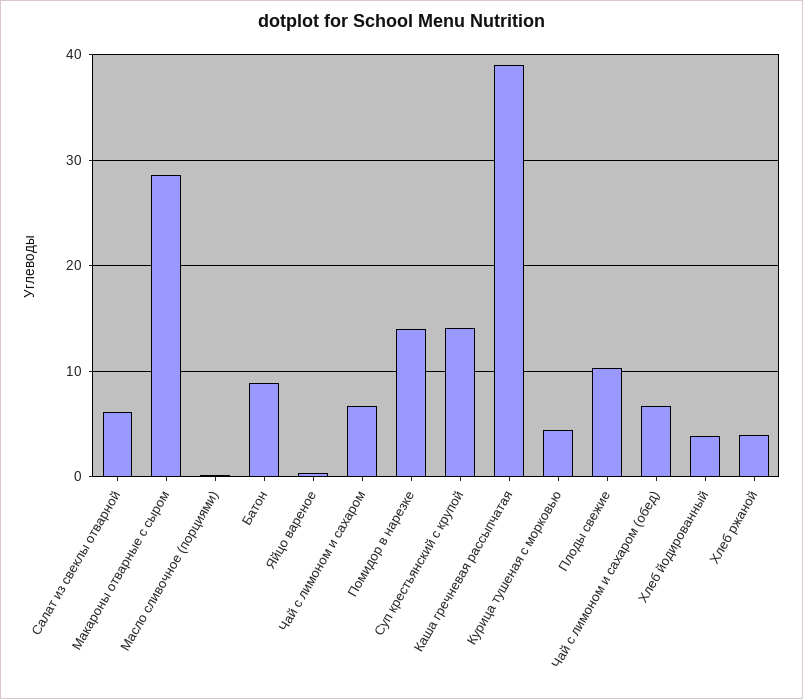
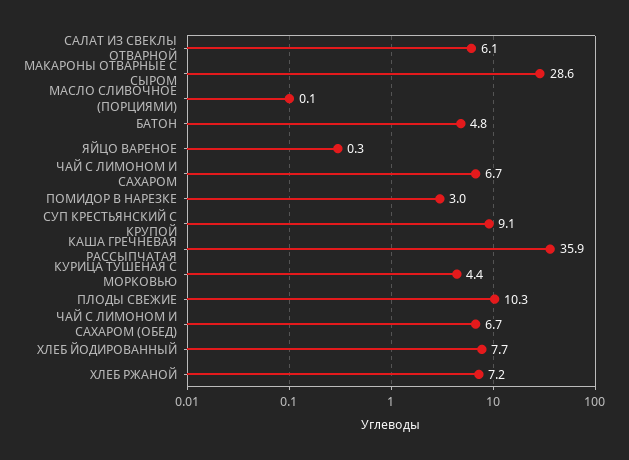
Батон: 9 -> 4.8
Помидор в нарезке: 14 -> 3
Суп крестьянский с крупой: 14 -> 9.1
Каша гречневая рассыпчатая: 39 -> 35.9
Хлеб йодированный: 4 -> 7.7
Хлеб ржаной: 4 -> 7.2

